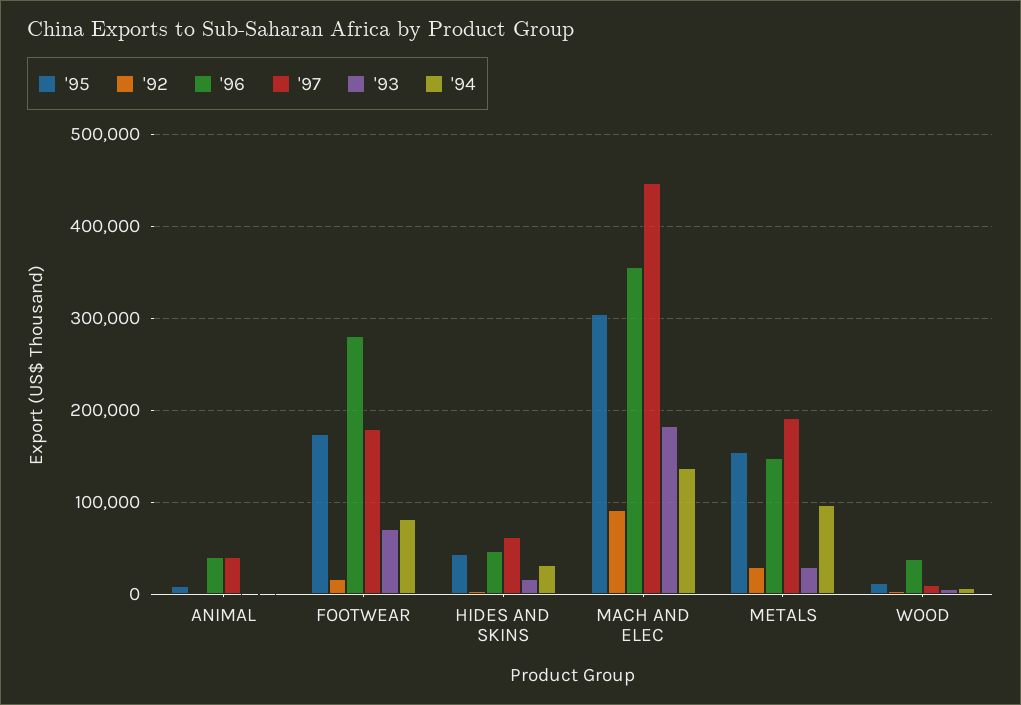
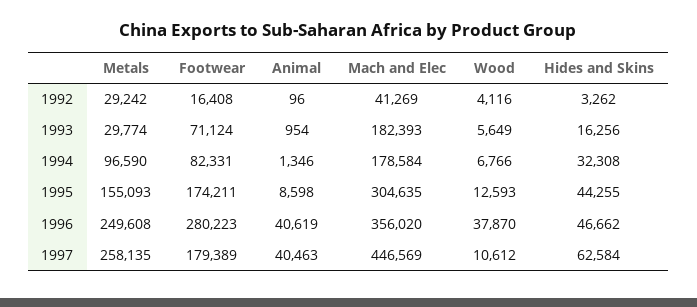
'92, MACH AND ELEC: 90000 -> 41269
'94, MACH AND ELEC: 140000 -> 178584
'96, METALS: 150000 -> 249608
'97, METALS: 190000 -> 258135

